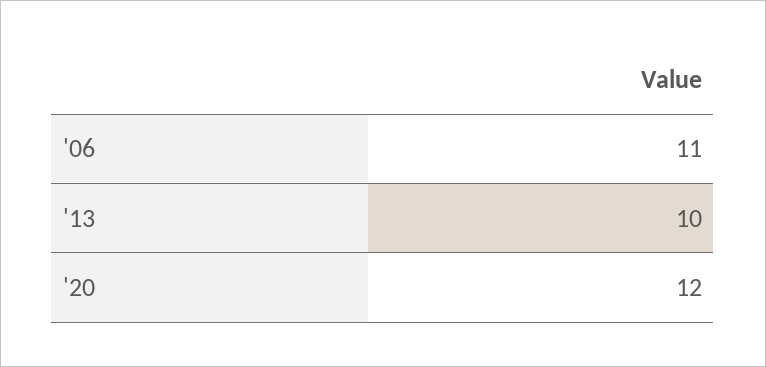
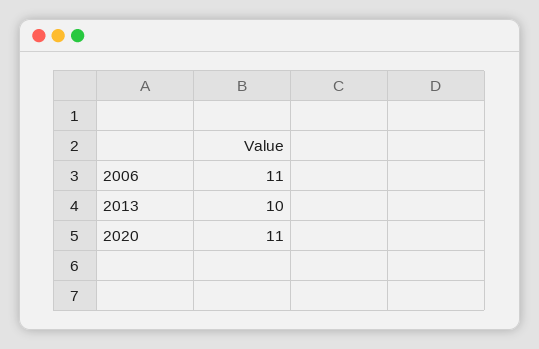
'20: 12 -> 11

